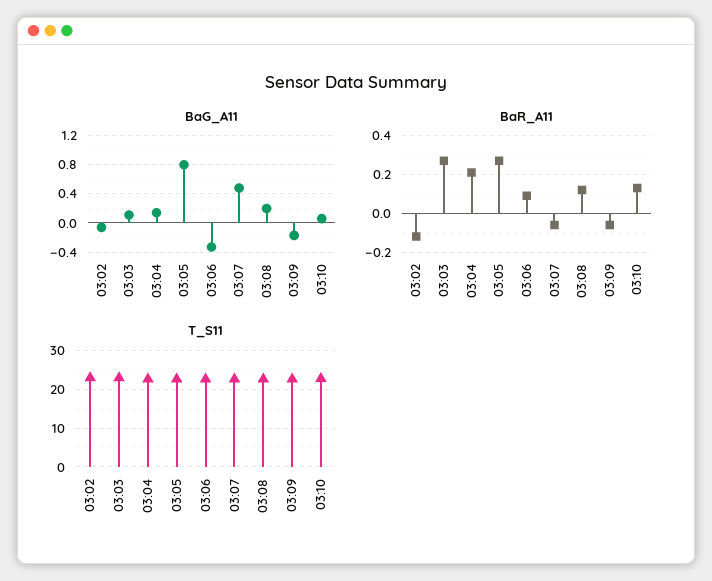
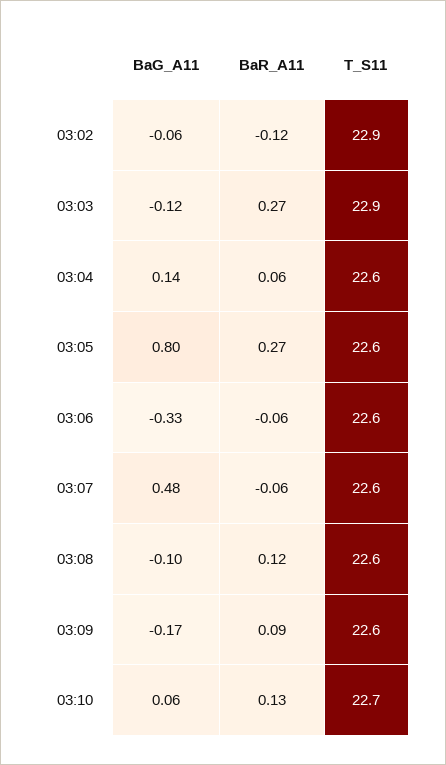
BaG_A11, 03:03: 0.1 -> -0.12
BaG_A11, 03:08: 0.2 -> -0.1
BaR_A11, 03:04: 0.2 -> 0.06
BaR_A11, 03:06: 0.1 -> -0.06
BaR_A11, 03:09: -0.05 -> 0.09

